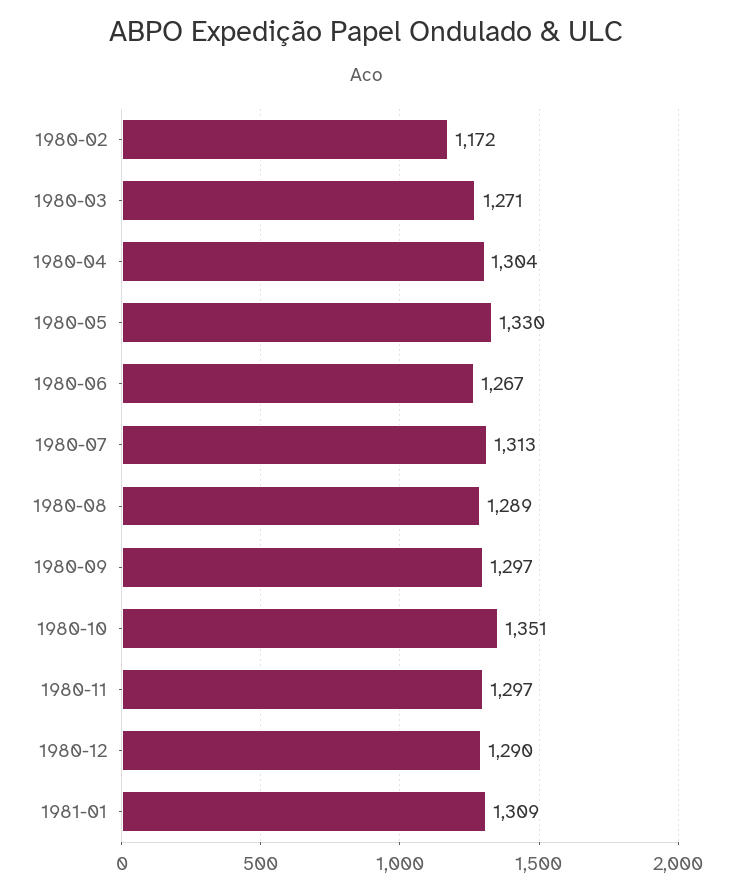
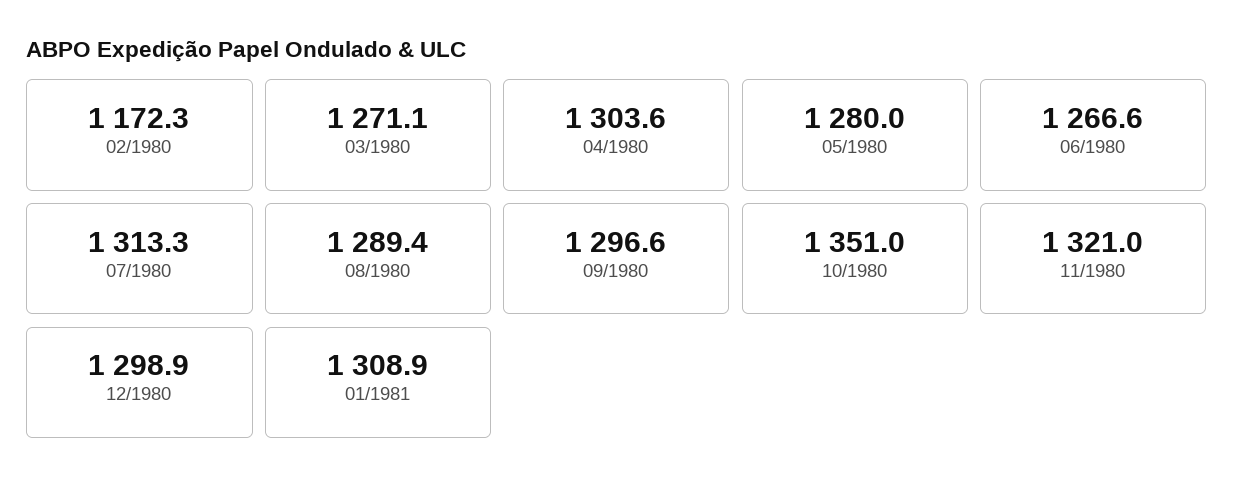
1980-05: 1330 -> 1280
1980-11: 1297 -> 1321
1980-12: 1290 -> 1298.9

